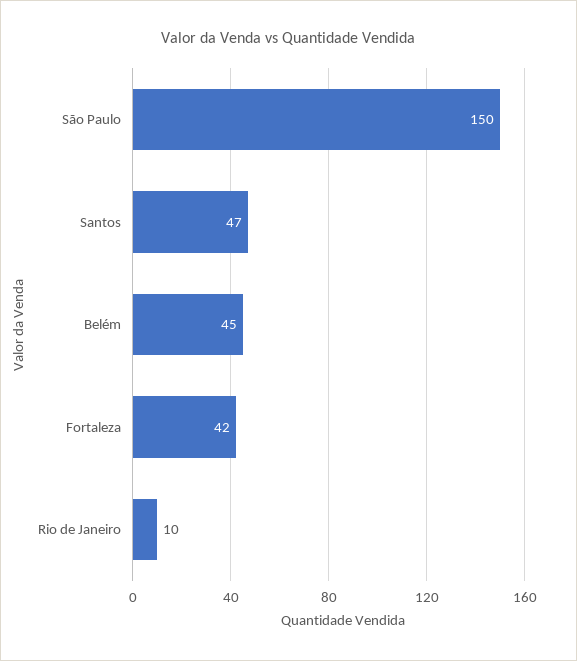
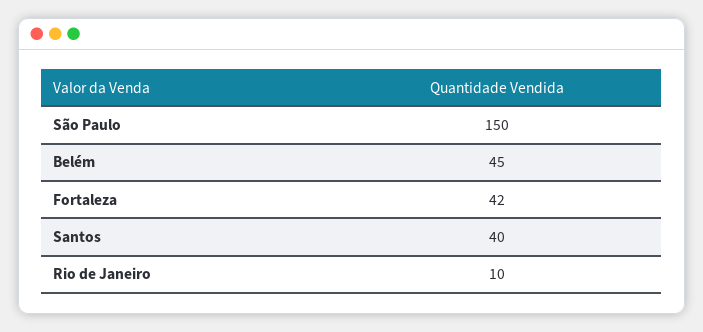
Santos: 47 -> 40

